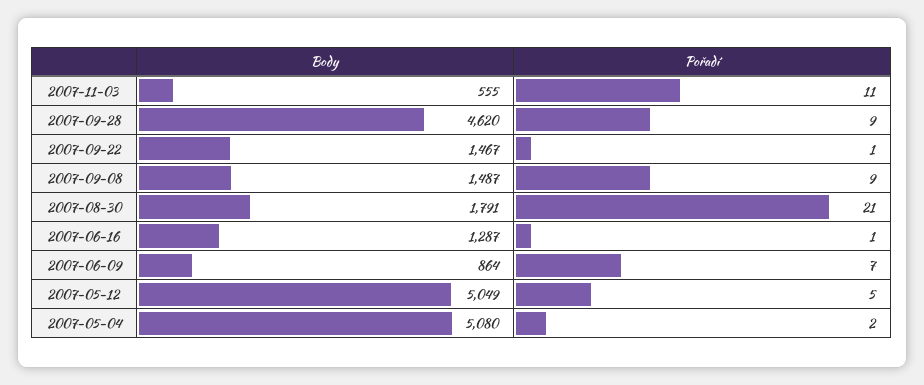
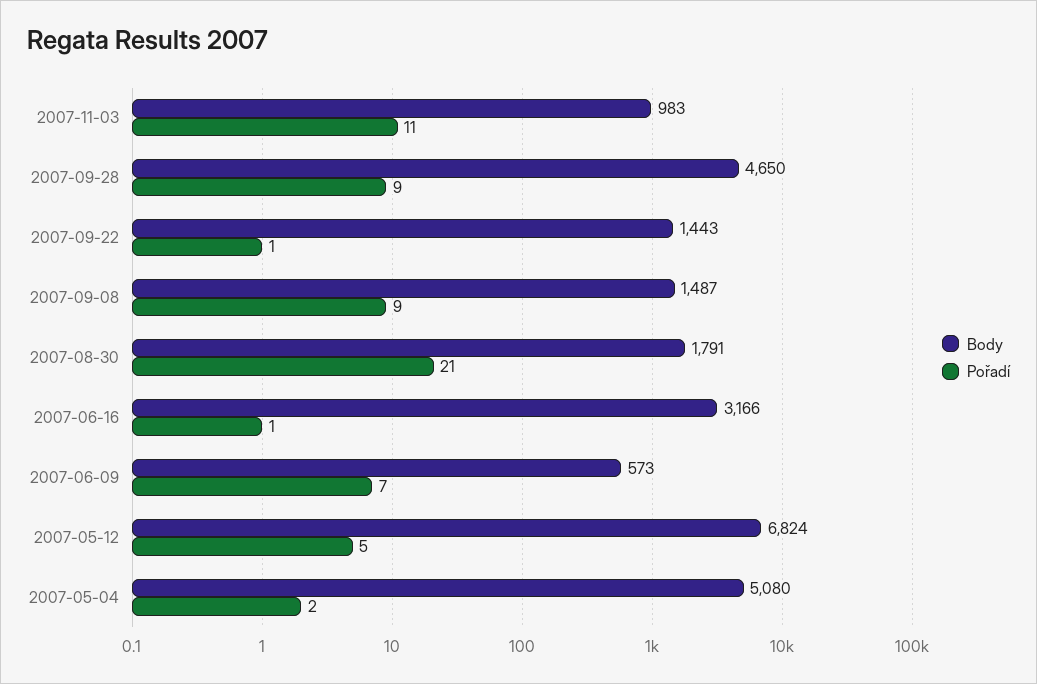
Body, 2007-11-03: 555 -> 983
Body, 2007-09-28: 4620 -> 4650
Body, 2007-09-22: 1467 -> 1443
Body, 2007-06-16: 1287 -> 3166
Body, 2007-06-09: 864 -> 573
Body, 2007-05-12: 5049 -> 6824

